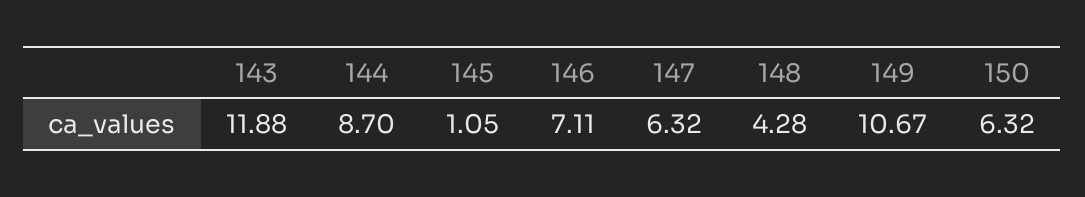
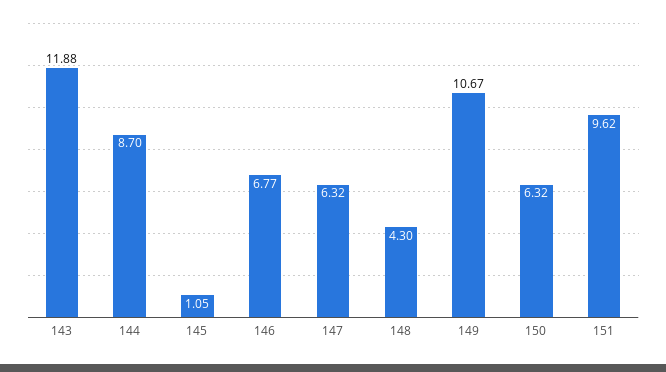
146: 7.11 -> 6.77
148: 4.28 -> 4.3
151: none -> 9.62

